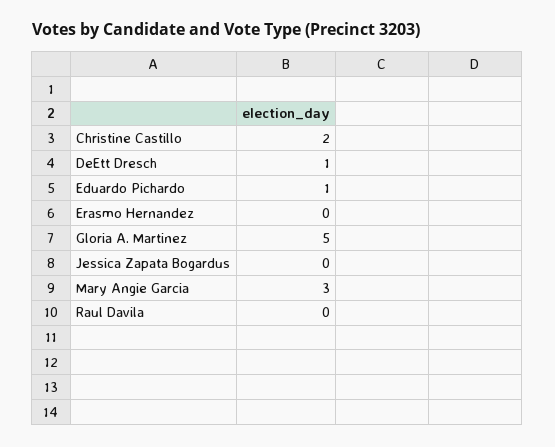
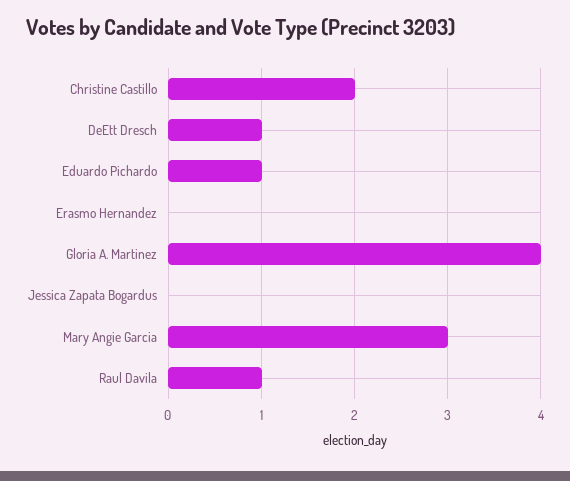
Gloria A. Martinez: 5 -> 4
Raul Davila: 0 -> 1

